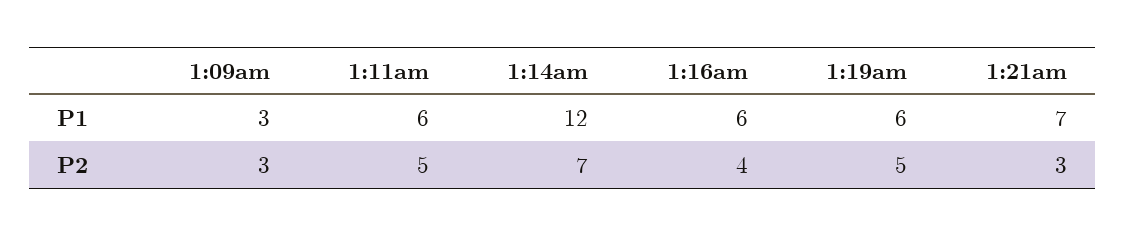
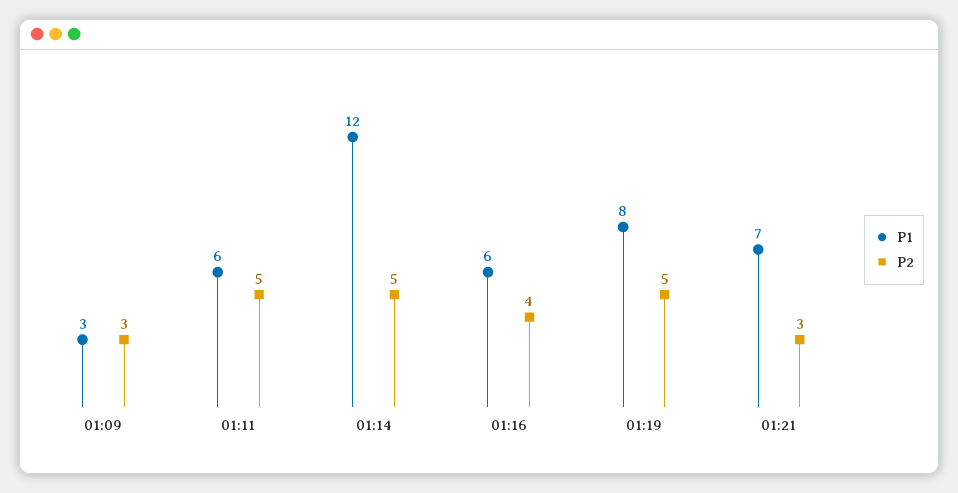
P1, 1:19am: 6 -> 8
P2, 1:14am: 7 -> 5

